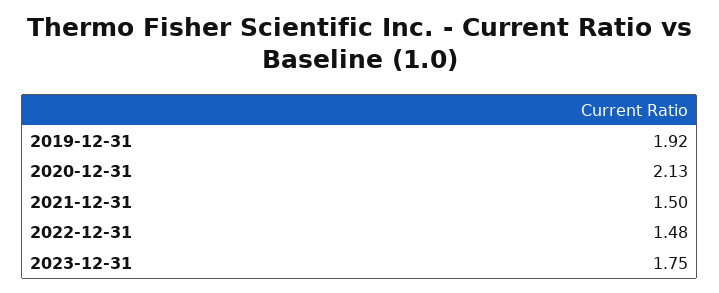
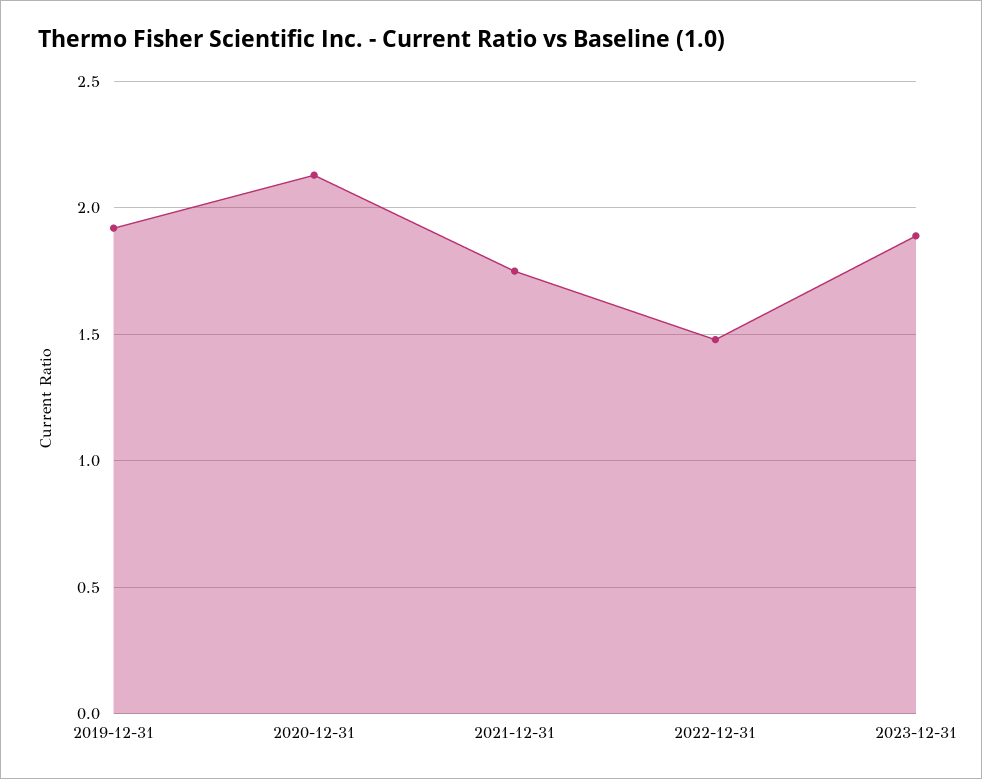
2021-12-31: 1.5 -> 1.75
2023-12-31: 1.75 -> 1.9

